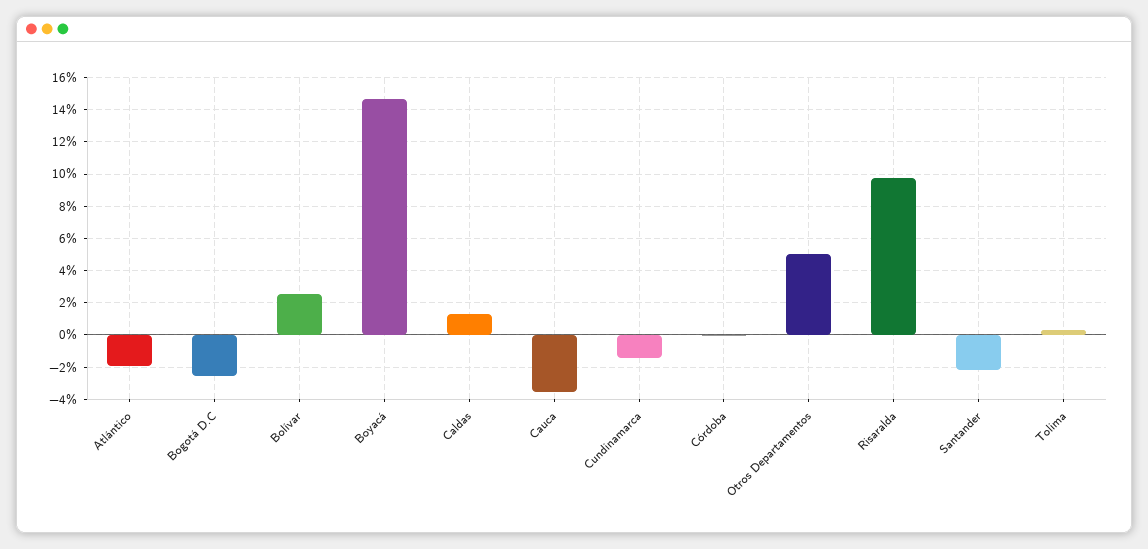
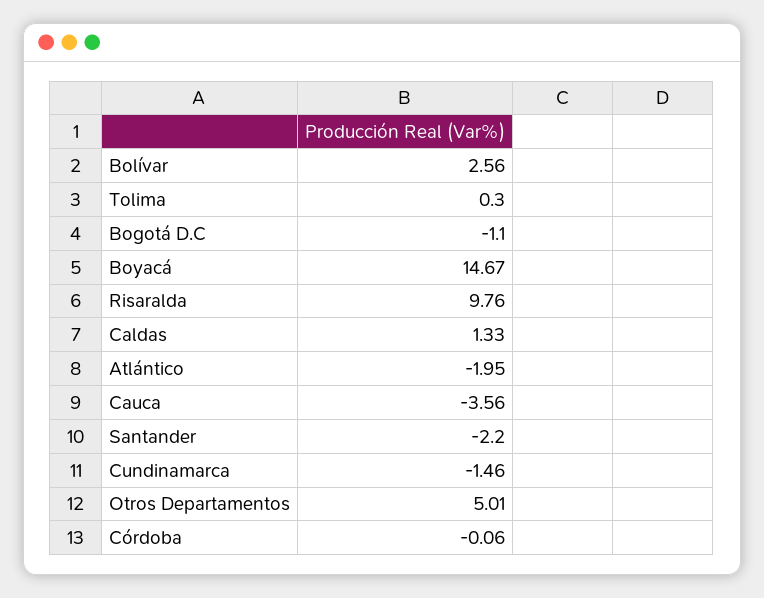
Bogotá D.C: -2.5 -> -1.1

